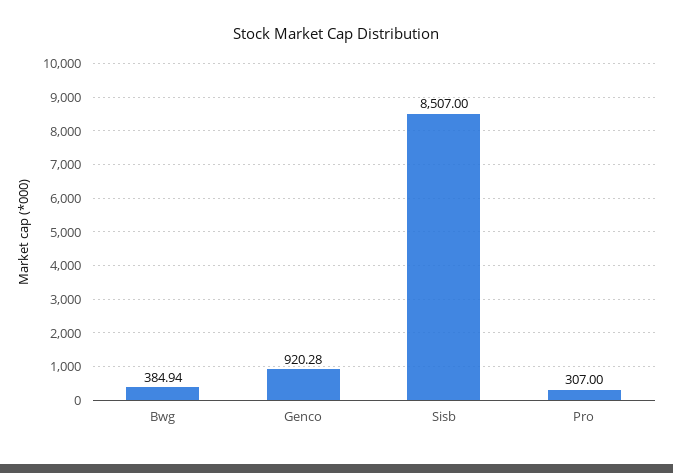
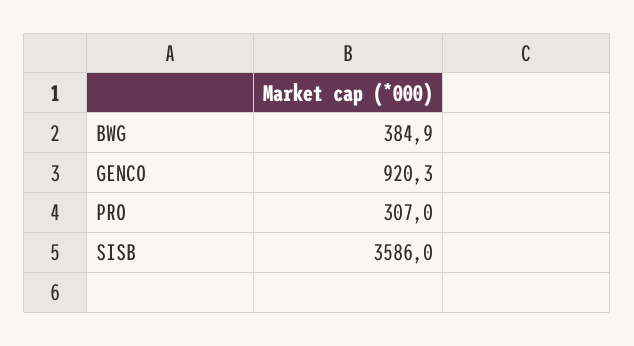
Sisb: 8507 -> 3586

